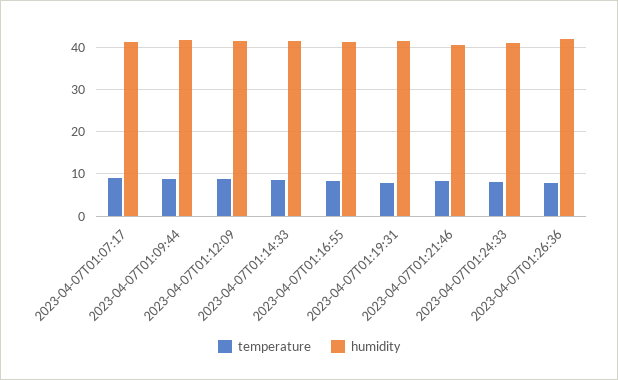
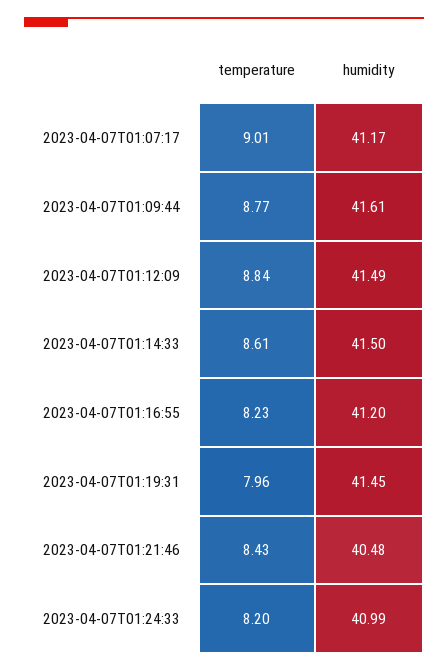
temperature, 2023-04-07T01:26:36: 8 -> none
humidity, 2023-04-07T01:26:36: 42 -> none

